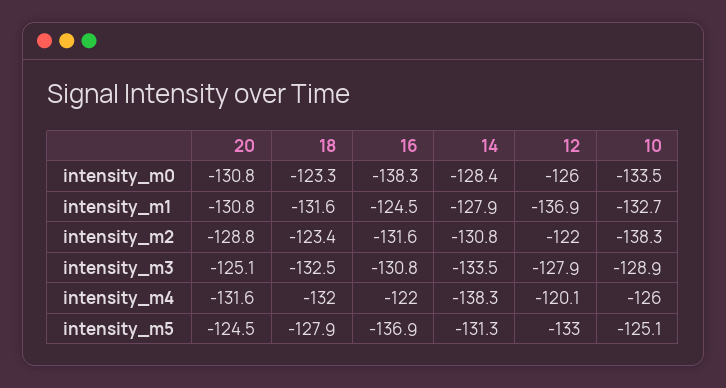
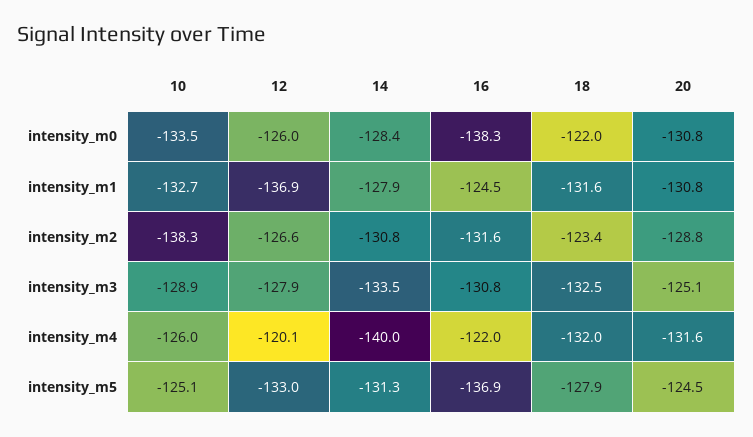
18, intensity_m0: -123.3 -> -122
12, intensity_m2: -122 -> -126.6
14, intensity_m4: -138.3 -> -140

